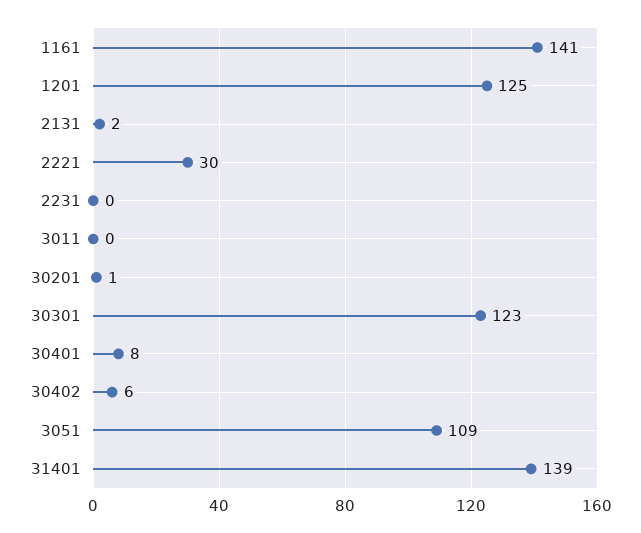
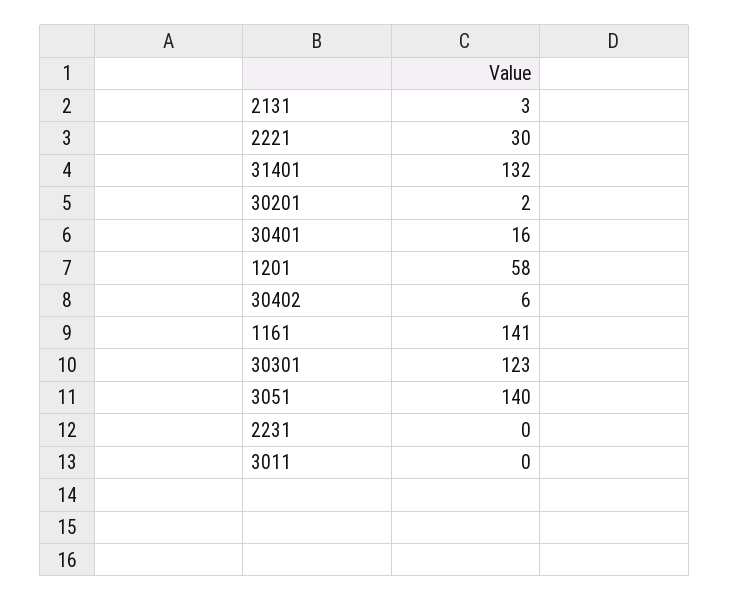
1201: 125 -> 58
2131: 2 -> 3
30201: 1 -> 2
30401: 8 -> 16
3051: 109 -> 140
31401: 139 -> 132

